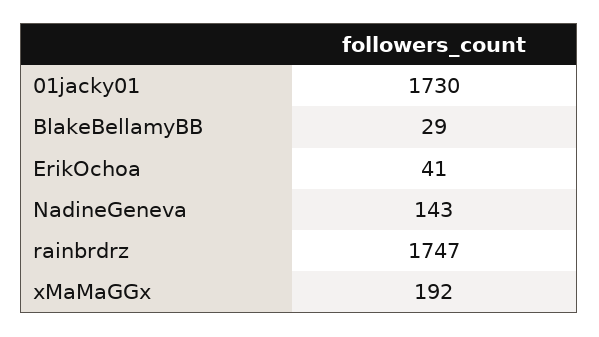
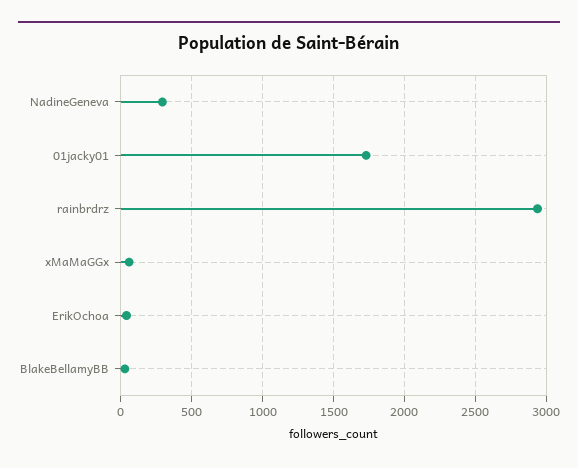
NadineGeneva: 143 -> 300
rainbrdrz: 1747 -> 2950
xMaMaGGx: 192 -> 50

